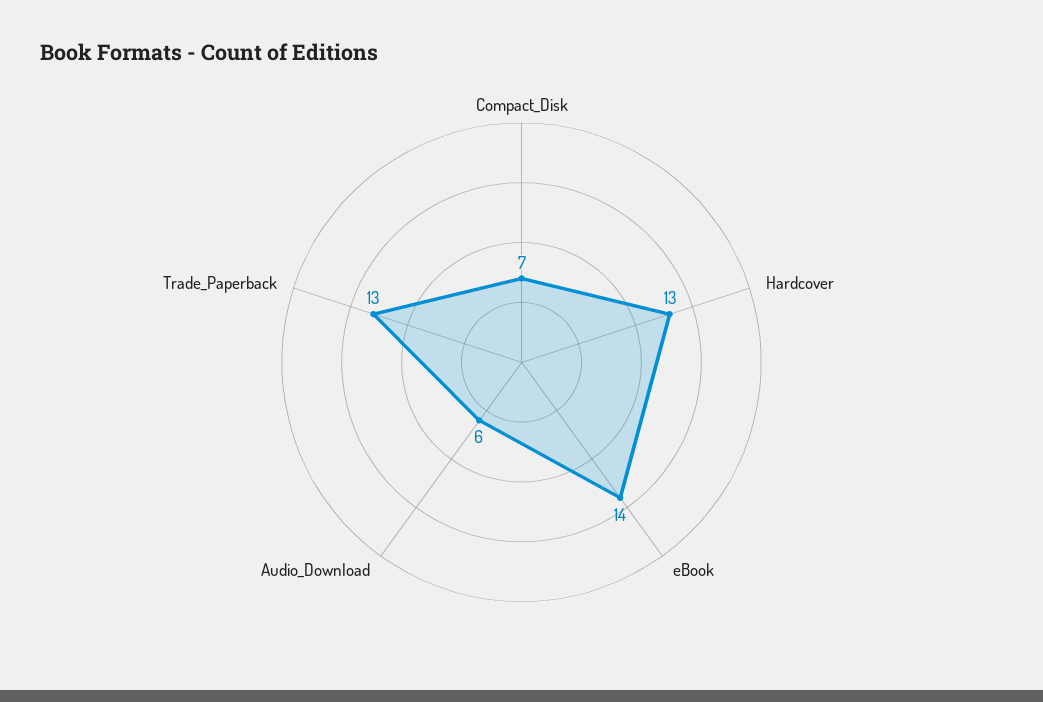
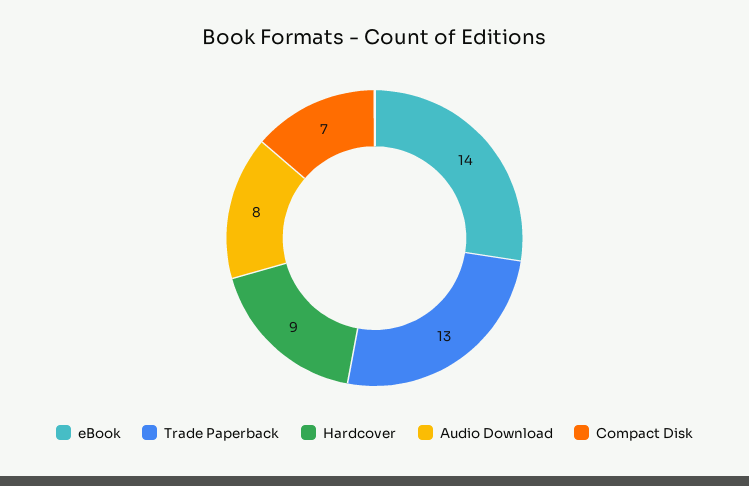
Hardcover: 13 -> 9
Audio_Download: 6 -> 8

